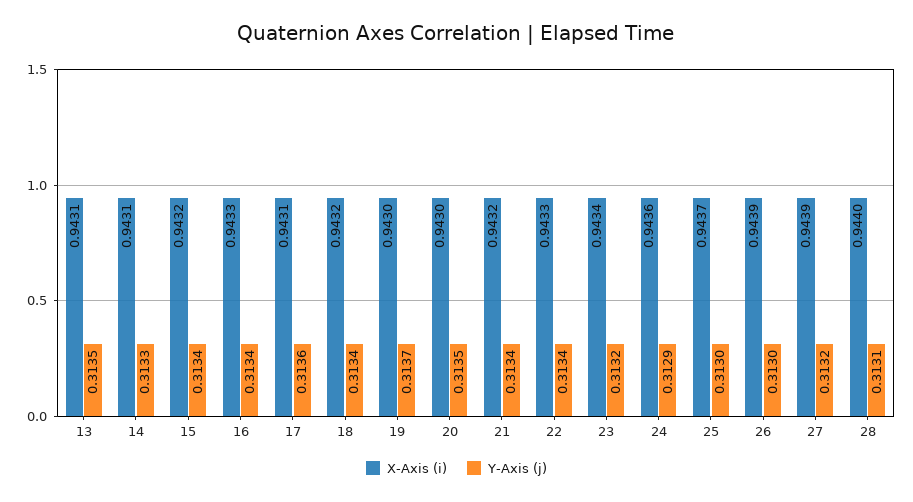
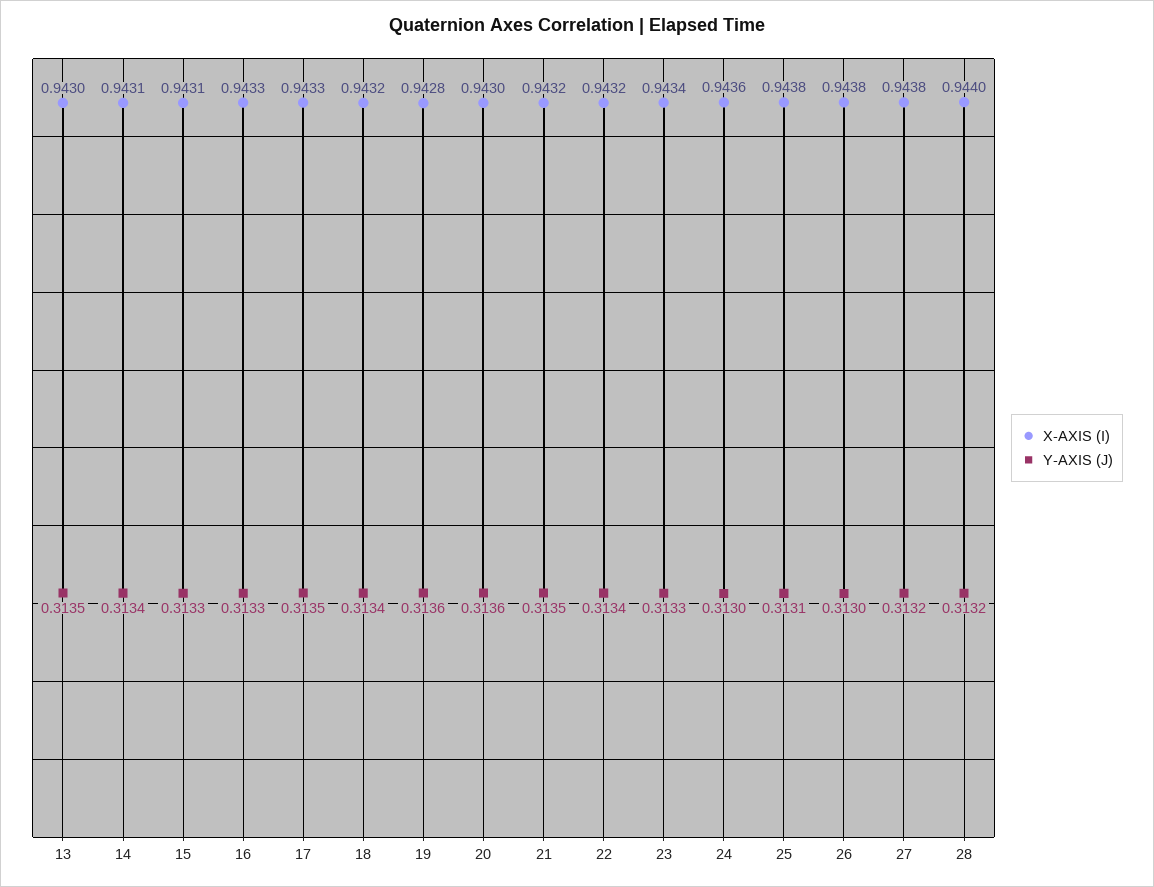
X-Axis (i), 13: 0.9431 -> 0.943
Y-Axis (j), 14: 0.3133 -> 0.3134
X-Axis (i), 15: 0.9432 -> 0.9431
Y-Axis (j), 15: 0.3134 -> 0.3133
Y-Axis (j), 16: 0.3134 -> 0.3133
X-Axis (i), 17: 0.9431 -> 0.9433
Y-Axis (j), 17: 0.3136 -> 0.3135
X-Axis (i), 19: 0.943 -> 0.9428
Y-Axis (j), 19: 0.3137 -> 0.3136
Y-Axis (j), 20: 0.3135 -> 0.3136
Y-Axis (j), 21: 0.3134 -> 0.3135
X-Axis (i), 22: 0.9433 -> 0.9432
Y-Axis (j), 23: 0.3132 -> 0.3133
Y-Axis (j), 24: 0.3129 -> 0.313
X-Axis (i), 25: 0.9437 -> 0.9438
Y-Axis (j), 25: 0.313 -> 0.3131
X-Axis (i), 26: 0.9439 -> 0.9438
X-Axis (i), 27: 0.9439 -> 0.9438
Y-Axis (j), 28: 0.3131 -> 0.3132

